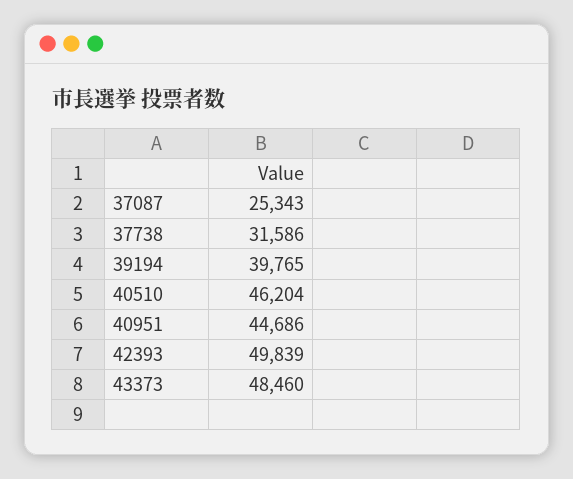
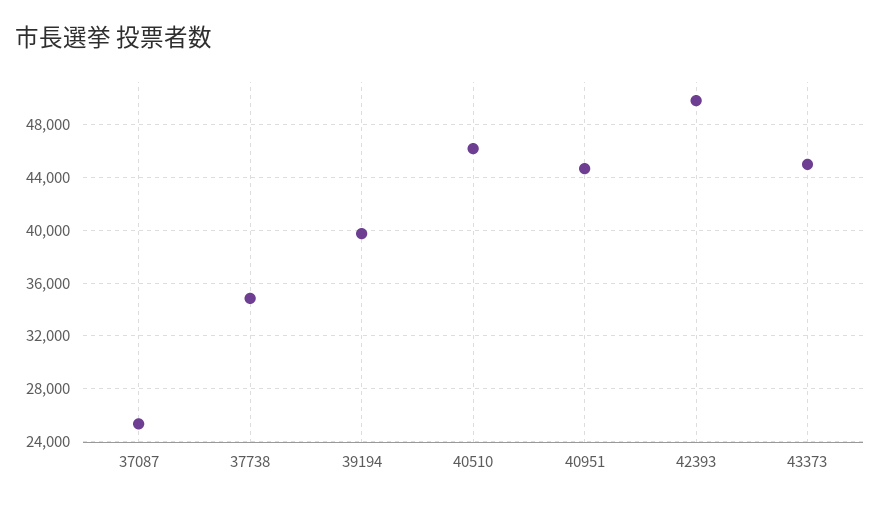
37738: 31586 -> 35000
43373: 48460 -> 45000

